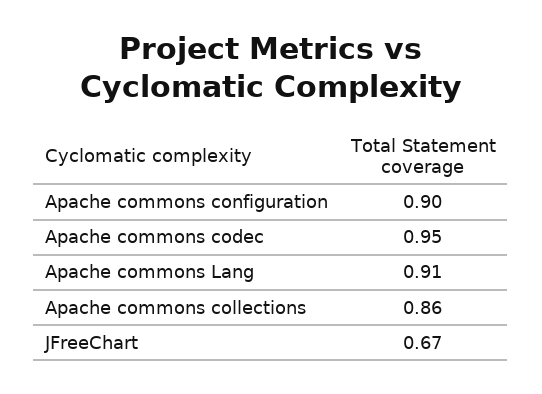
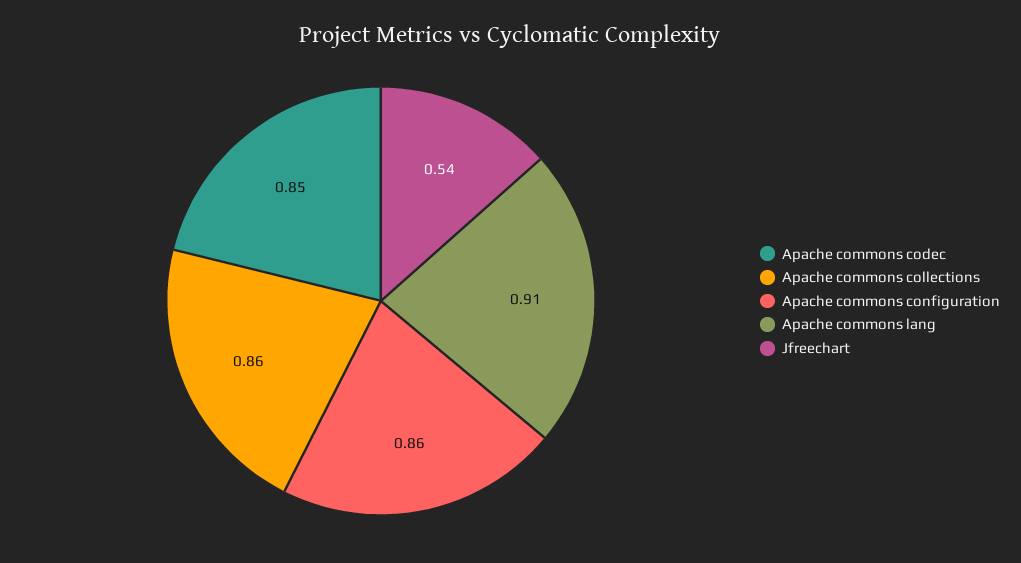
Apache commons configuration: 0.9 -> 0.86
Apache commons codec: 0.95 -> 0.85
JFreeChart: 0.67 -> 0.54

